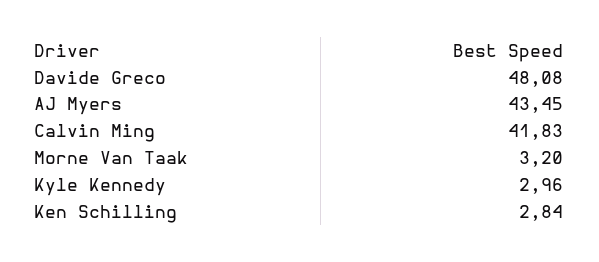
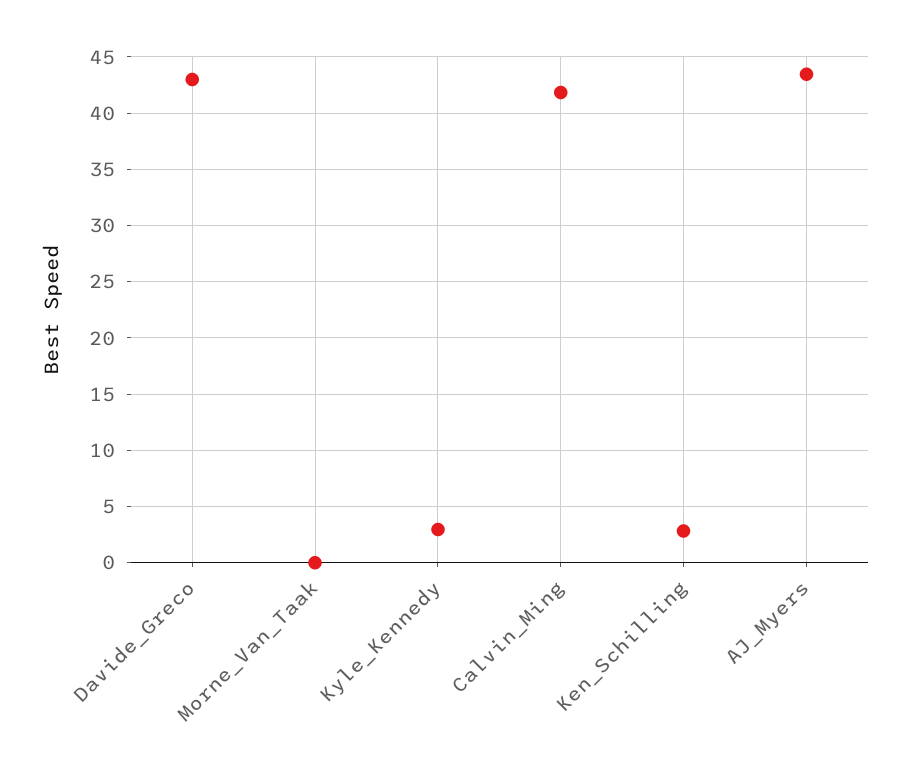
Davide Greco: 48.08 -> 43
Morne Van Taak: 3.2 -> 0

